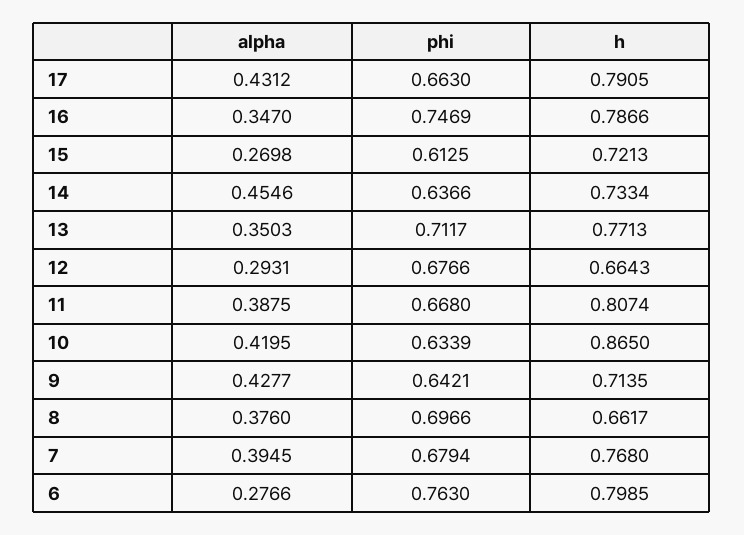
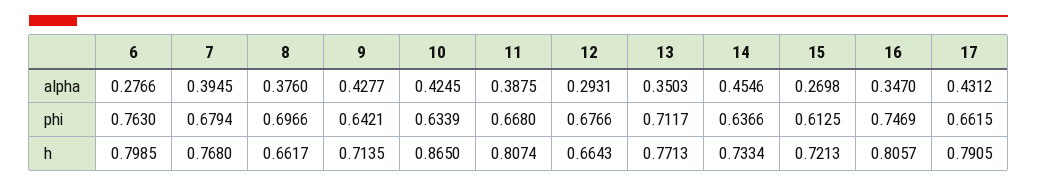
phi, 17: 0.663 -> 0.6615
h, 16: 0.7866 -> 0.8057
alpha, 10: 0.4195 -> 0.4245

